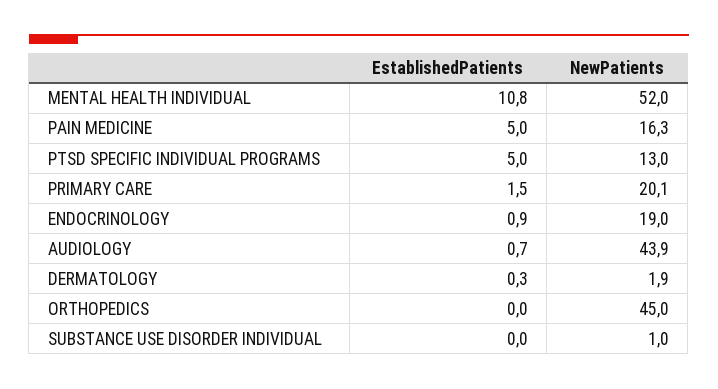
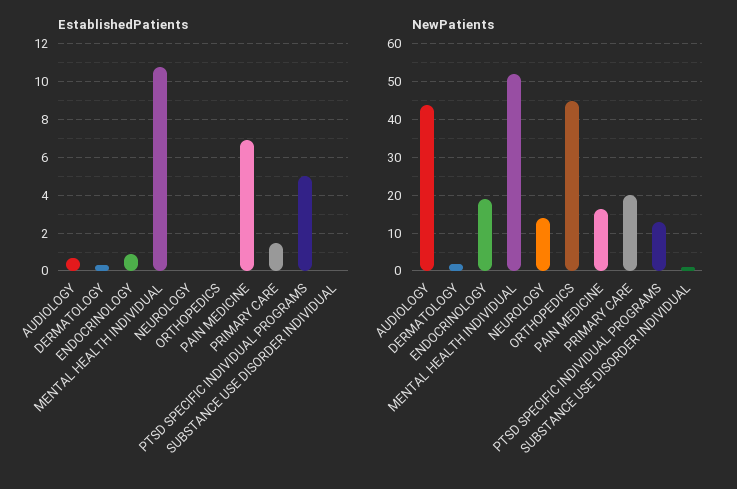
EstablishedPatients, PAIN MEDICINE: 5 -> 7
EstablishedPatients, NEUROLOGY: none -> 0
NewPatients, NEUROLOGY: none -> 14

